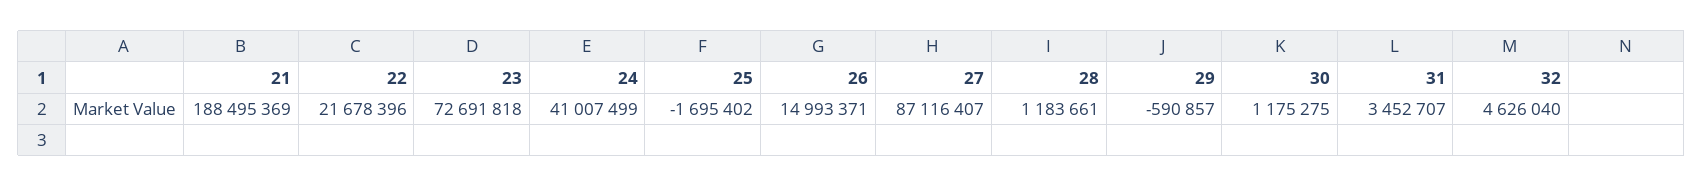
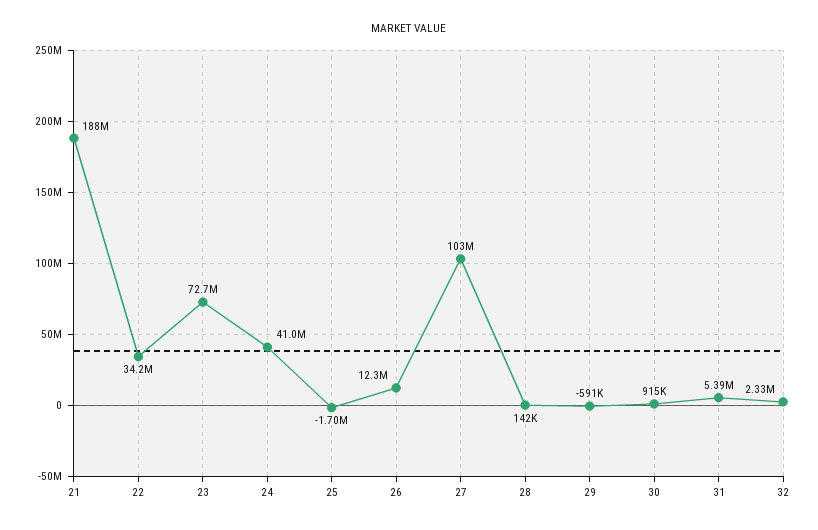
22: 21678396 -> 34200000
26: 14993371 -> 12300000
27: 87116407 -> 103000000
28: 1183661 -> 142000
30: 1175275 -> 915000
31: 3452707 -> 5390000
32: 4626040 -> 2330000

